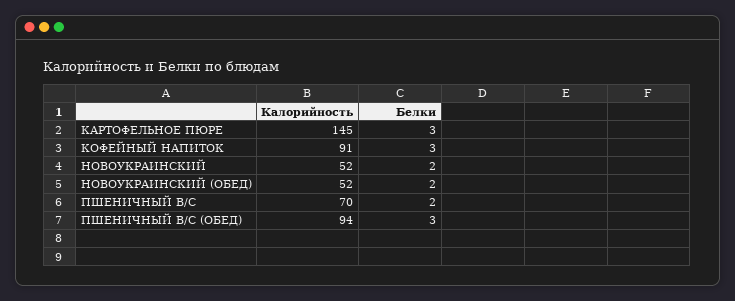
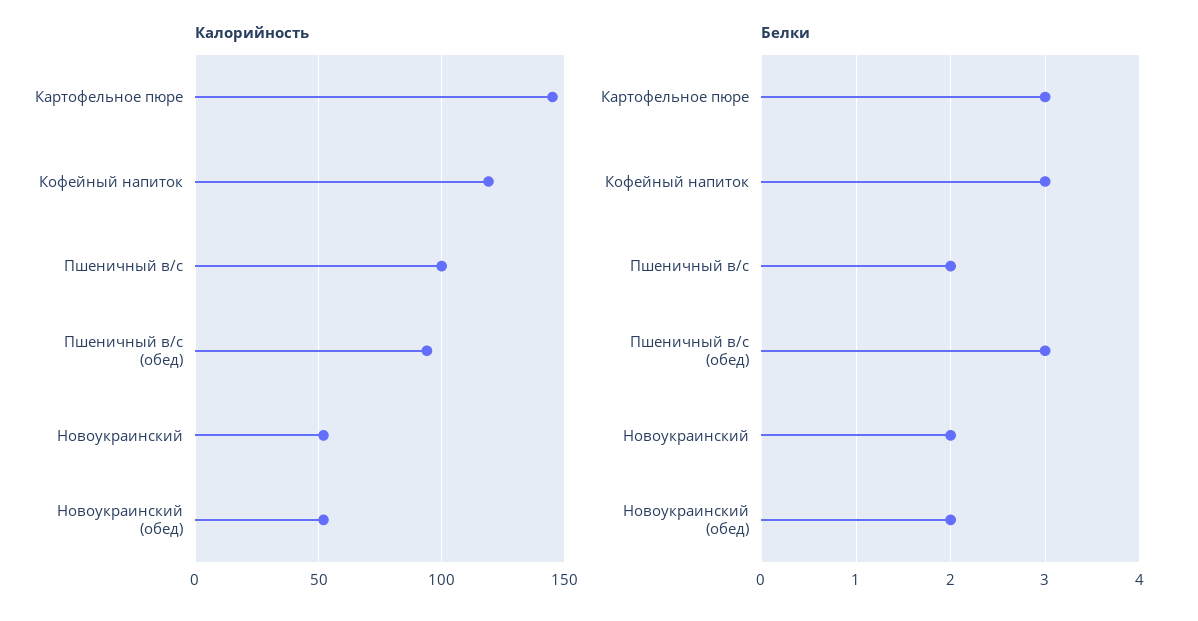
Калорийность, КОФЕЙНЫЙ НАПИТОК: 91 -> 120
Калорийность, ПШЕНИЧНЫЙ В/С: 70 -> 100

